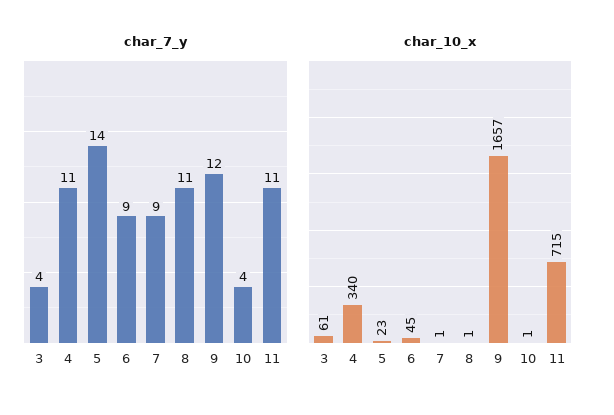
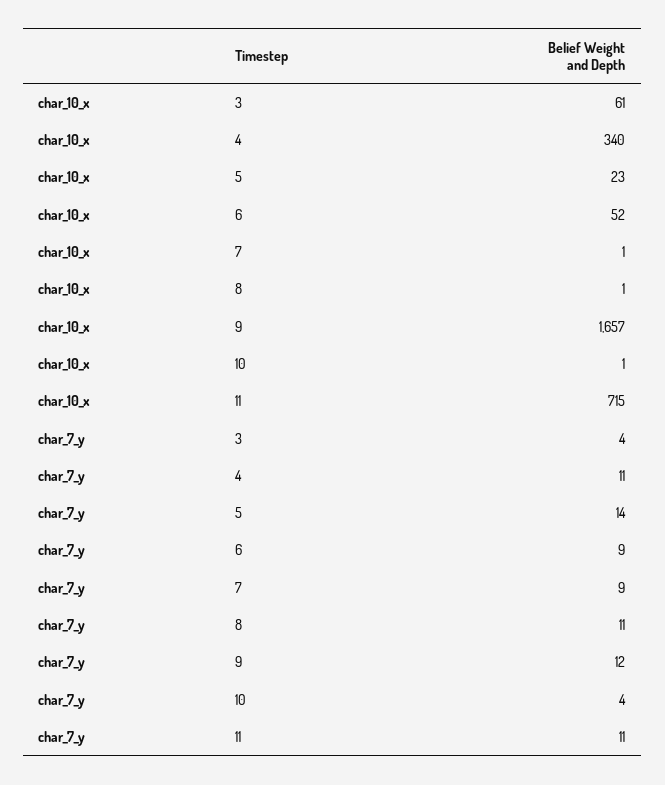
char_10_x, 6: 45 -> 52

